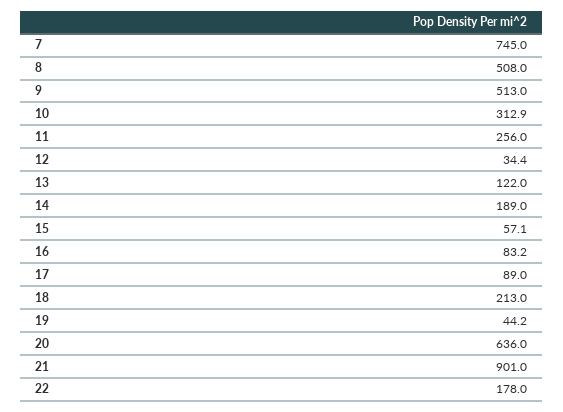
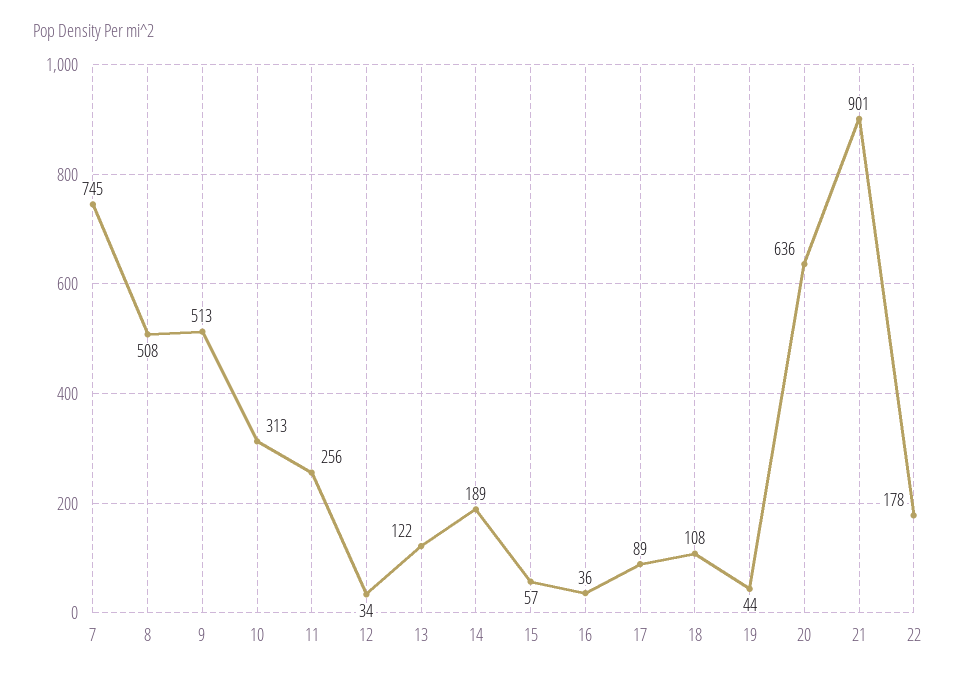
16: 83.2 -> 36
18: 213 -> 108

